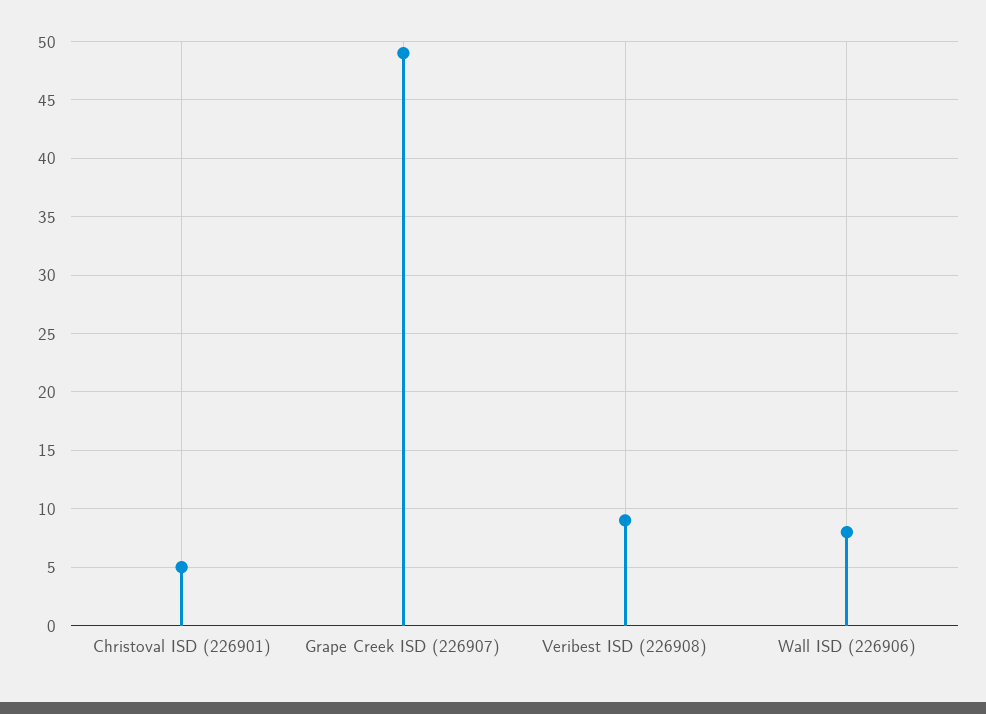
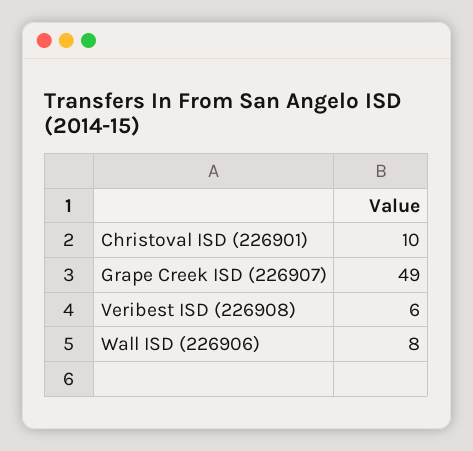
Christoval ISD (226901): 5 -> 10
Veribest ISD (226908): 9 -> 6

